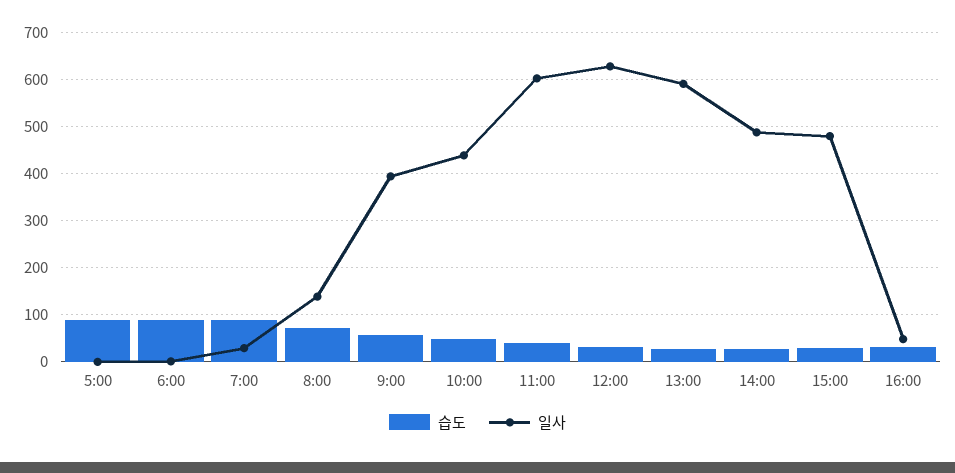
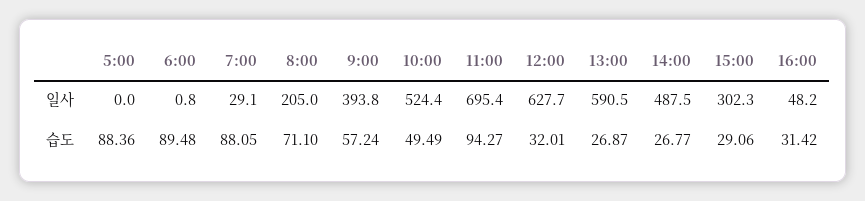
일사, 8:00: 140 -> 205
일사, 10:00: 440 -> 524.4
습도, 11:00: 40 -> 94.27
일사, 11:00: 600 -> 695.4
일사, 15:00: 480 -> 302.3

